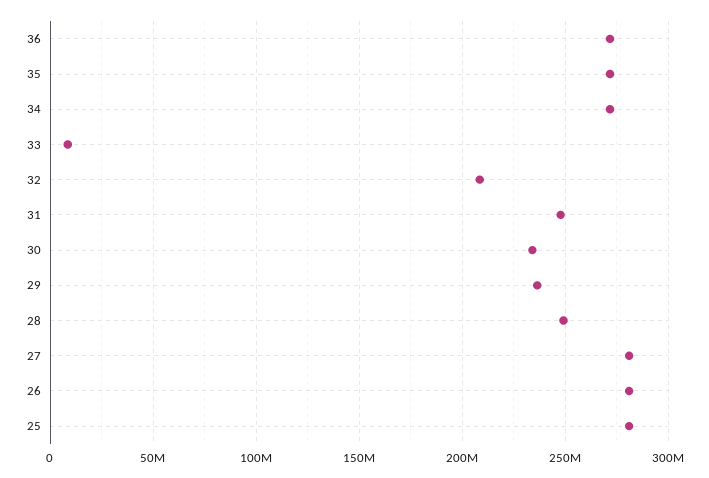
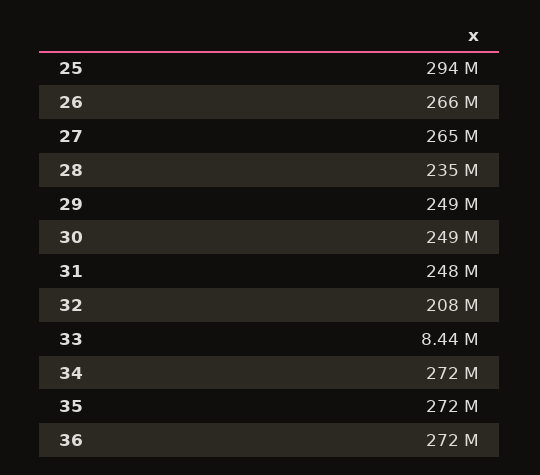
30: 235000000 -> 249000000
29: 235000000 -> 249000000
28: 250000000 -> 235000000
27: 280000000 -> 265000000
26: 280000000 -> 266000000
25: 280000000 -> 294000000

